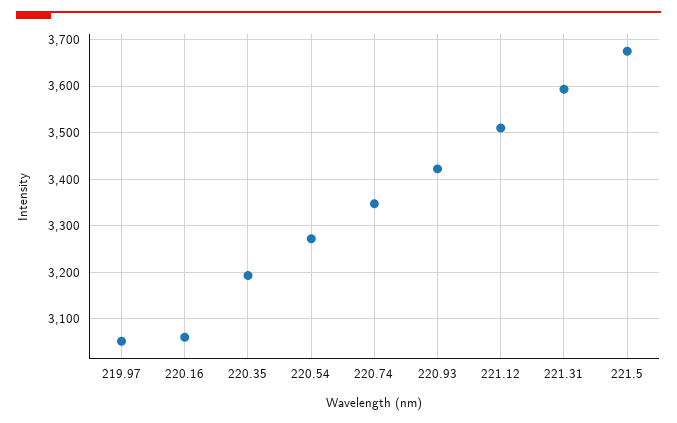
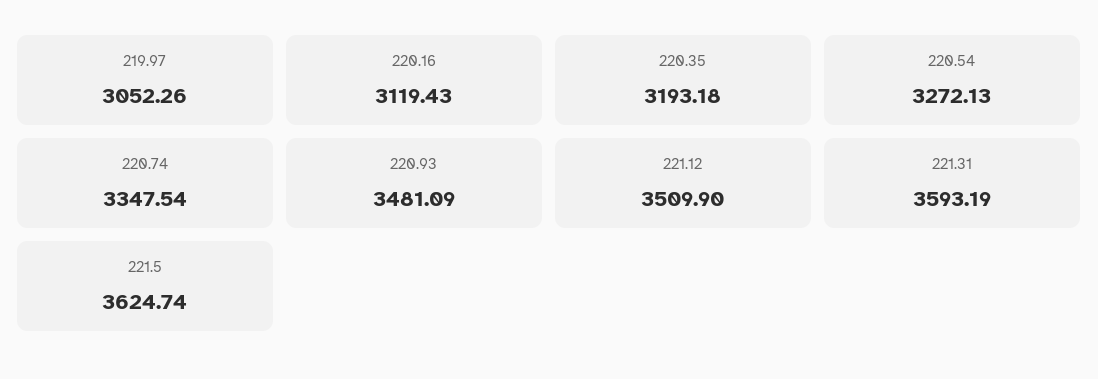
220.16: 3060 -> 3119.43
220.93: 3420 -> 3481.09
221.5: 3680 -> 3624.74

